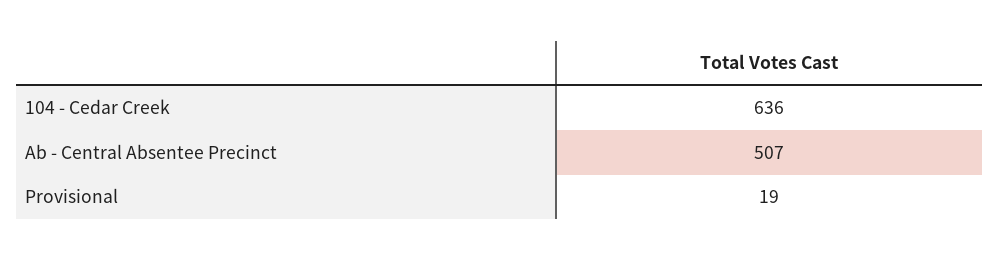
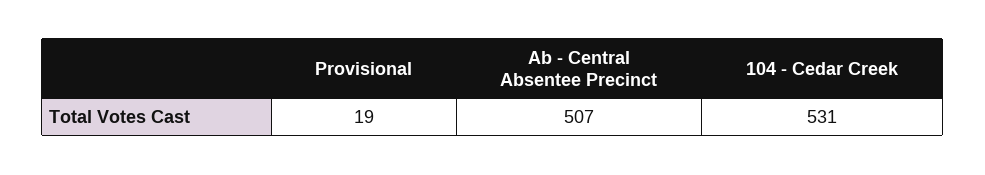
104 - Cedar Creek: 636 -> 531

